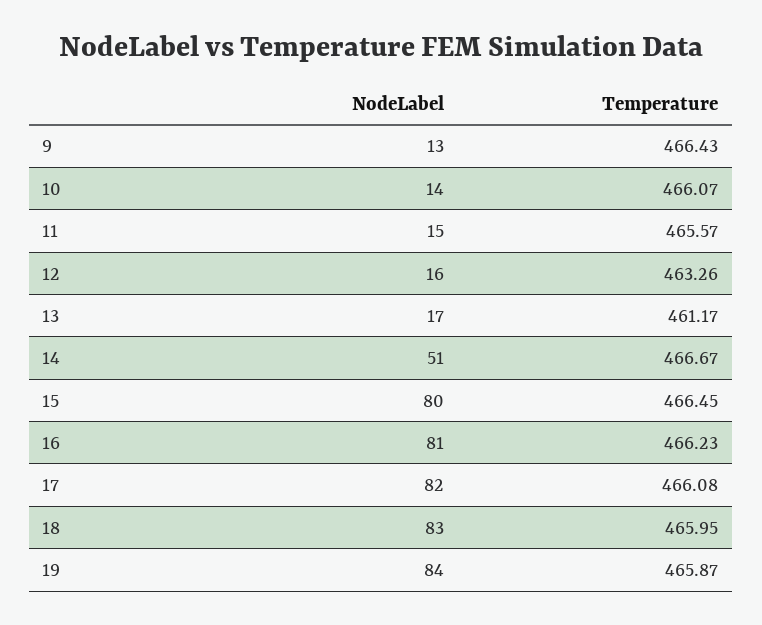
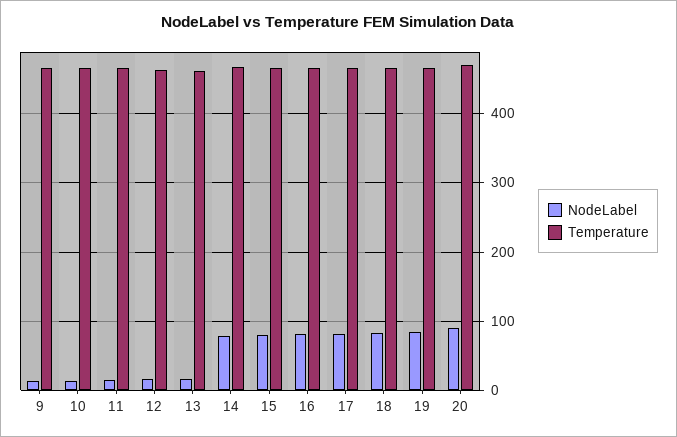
NodeLabel, 14: 51 -> 80
NodeLabel, 20: none -> 90
Temperature, 20: none -> 470

